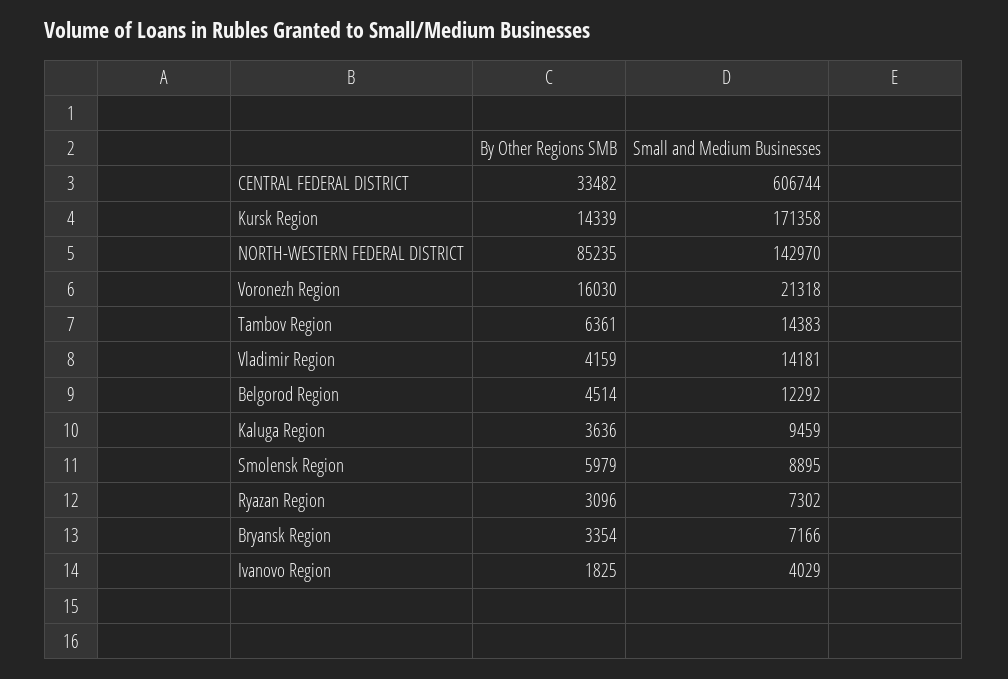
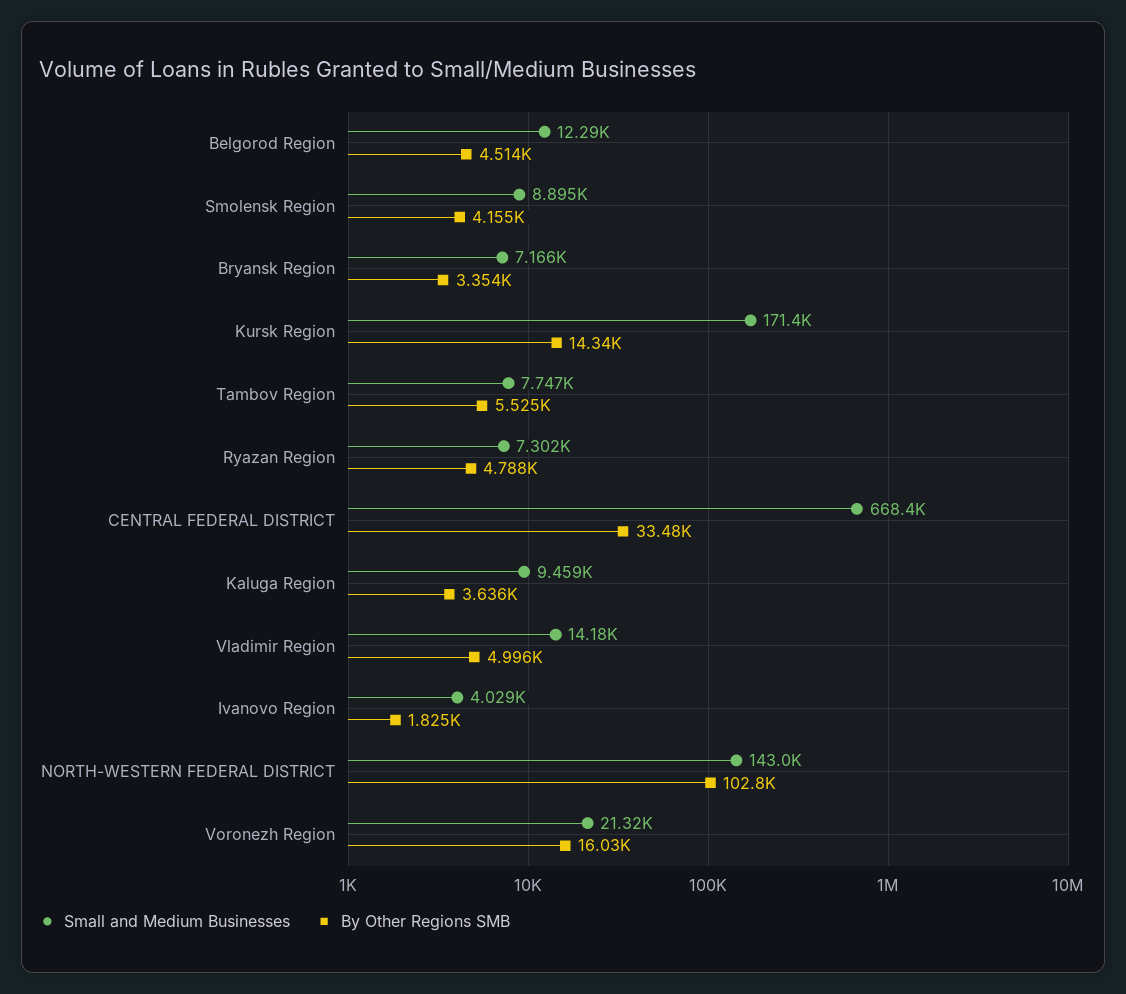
Small and Medium Businesses, CENTRAL FEDERAL DISTRICT: 606744 -> 668400
By Other Regions SMB, NORTH-WESTERN FEDERAL DISTRICT: 85235 -> 102800
By Other Regions SMB, Tambov Region: 6361 -> 5525
Small and Medium Businesses, Tambov Region: 14383 -> 7747
By Other Regions SMB, Vladimir Region: 4159 -> 4996
By Other Regions SMB, Smolensk Region: 5979 -> 4155
By Other Regions SMB, Ryazan Region: 3096 -> 4788

